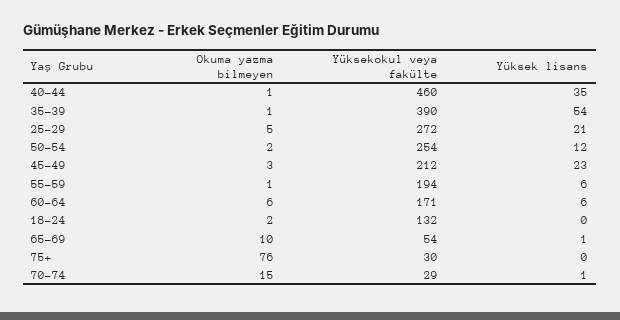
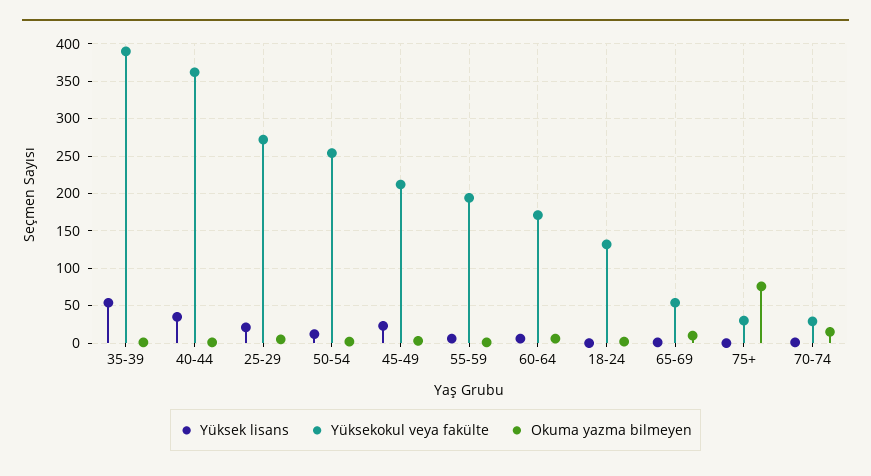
Yüksekokul veya fakülte, 40-44: 460 -> 360

